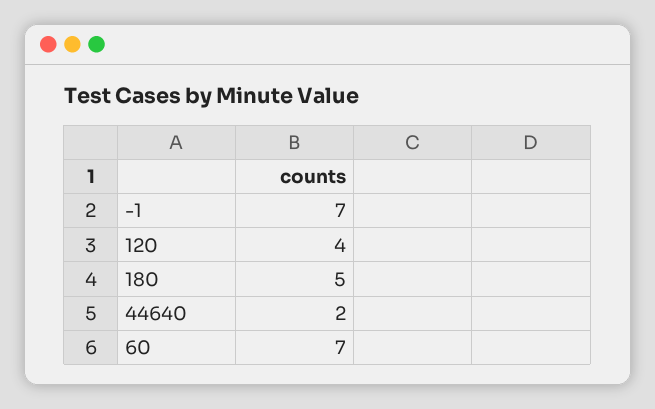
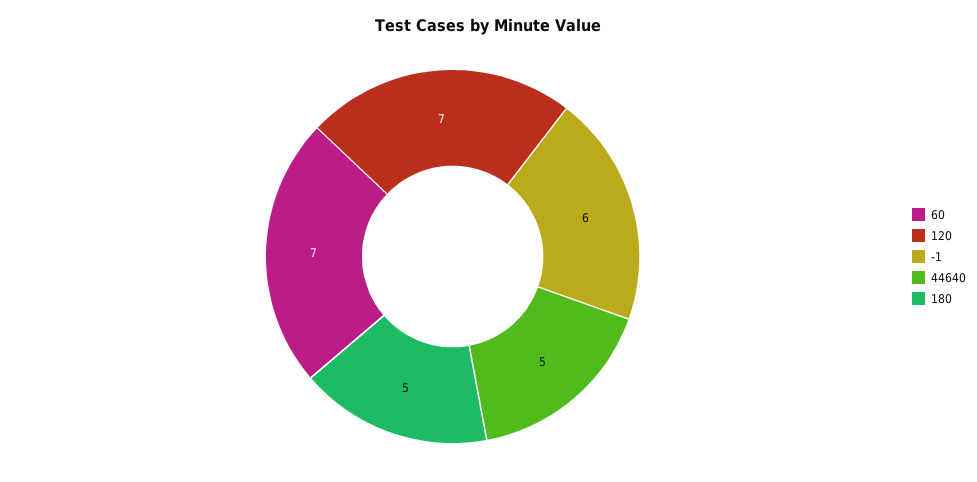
-1: 7 -> 6
120: 4 -> 7
44640: 2 -> 5

